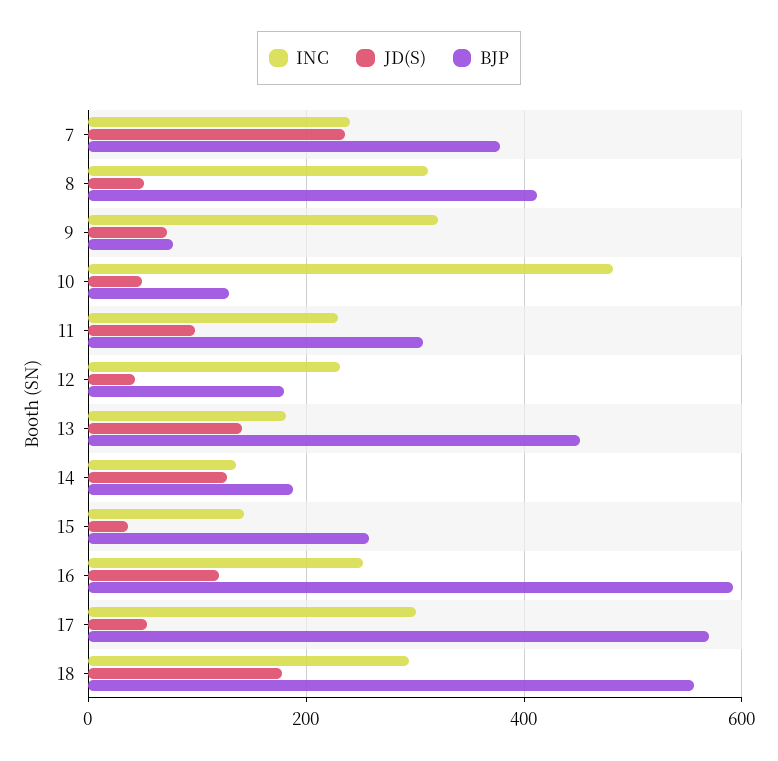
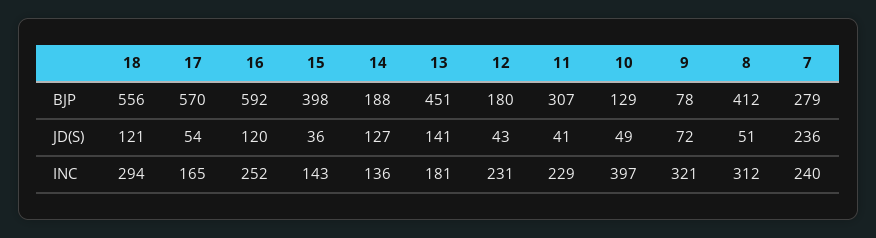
BJP, 7: 380 -> 279
INC, 10: 480 -> 397
JD(S), 11: 100 -> 41
BJP, 15: 260 -> 398
INC, 17: 300 -> 165
JD(S), 18: 180 -> 121

